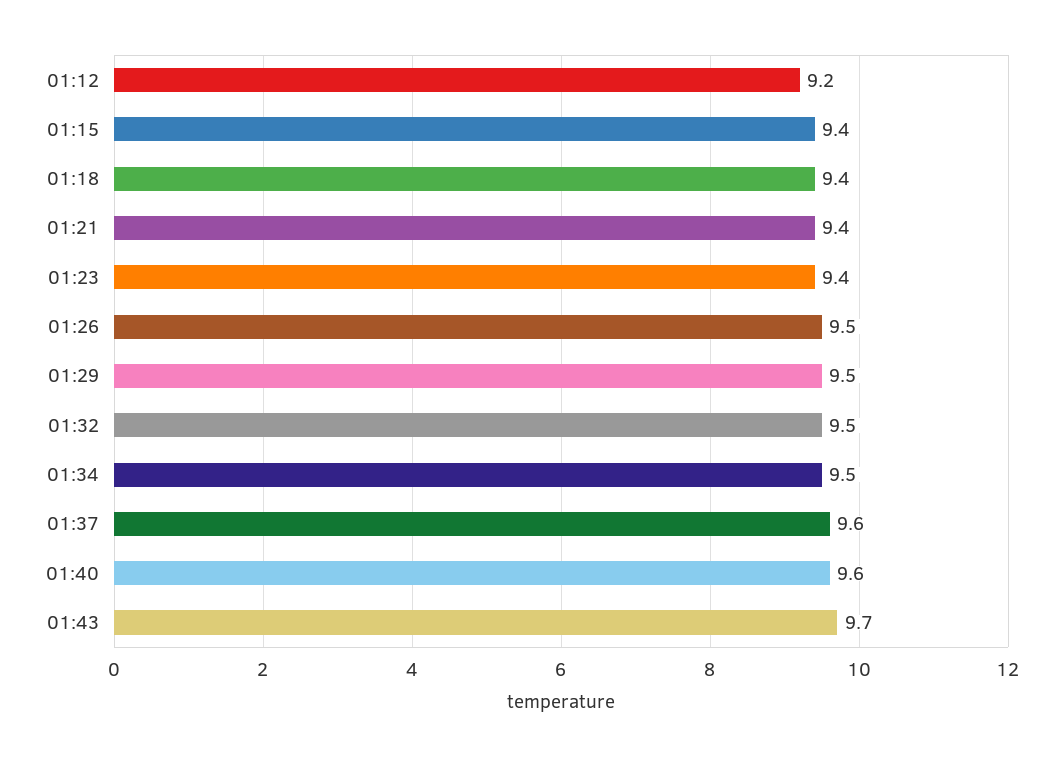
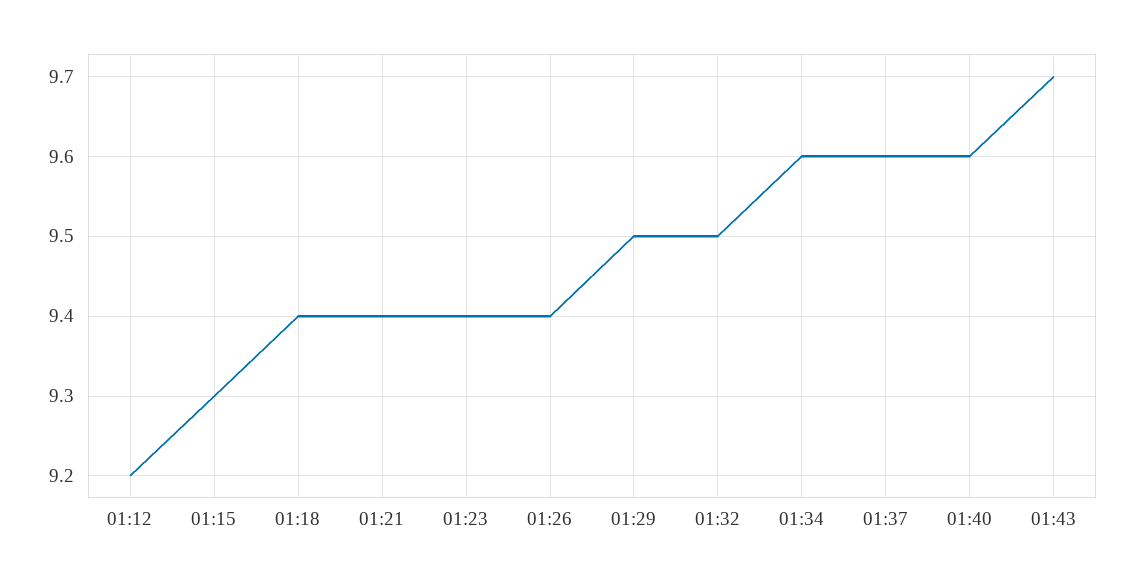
01:15: 9.4 -> 9.3
01:26: 9.5 -> 9.4
01:34: 9.5 -> 9.6

